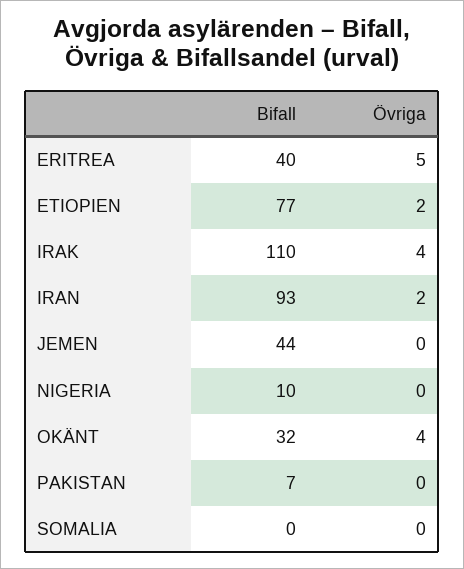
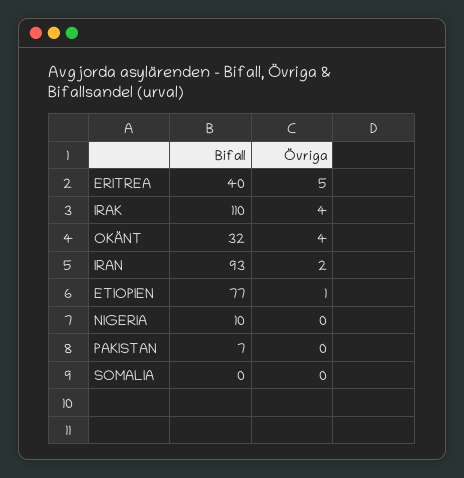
Övriga, ETIOPIEN: 2 -> 1
Bifall, JEMEN: 44 -> none
Övriga, JEMEN: 0 -> none

